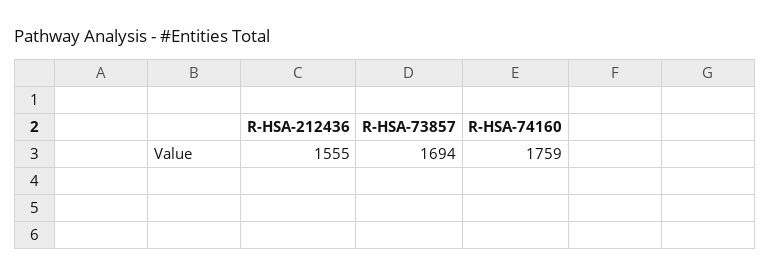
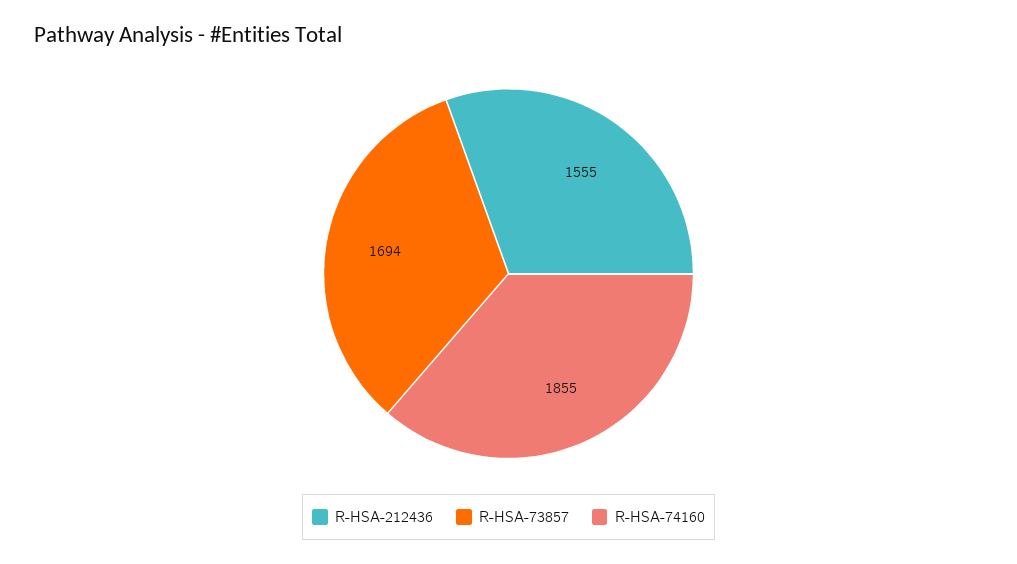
R-HSA-74160: 1759 -> 1855

